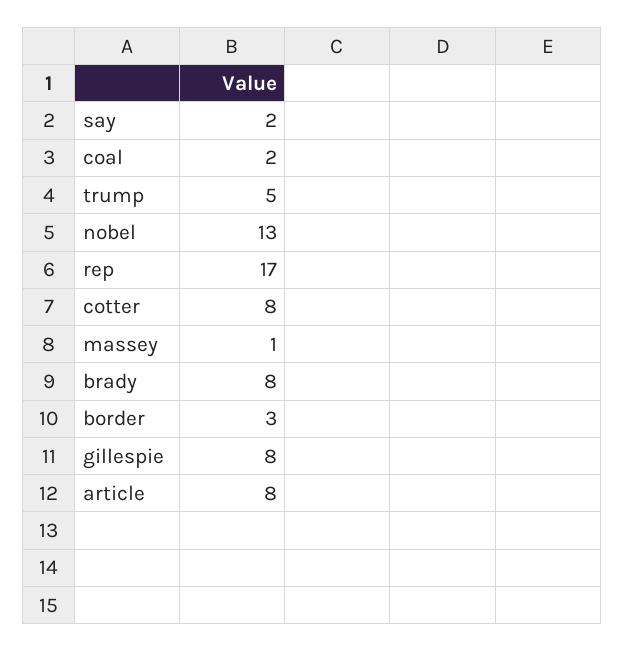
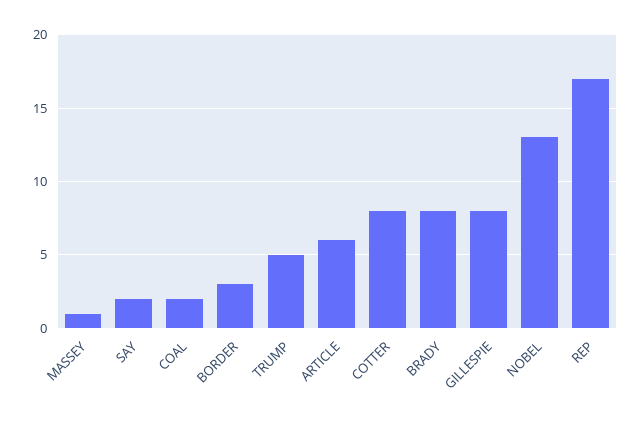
article: 8 -> 6

